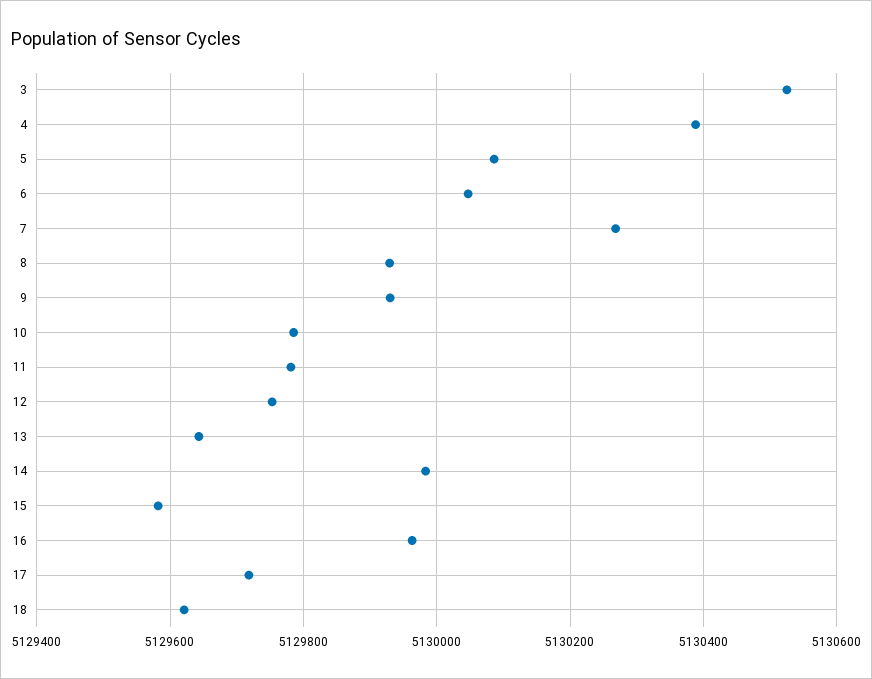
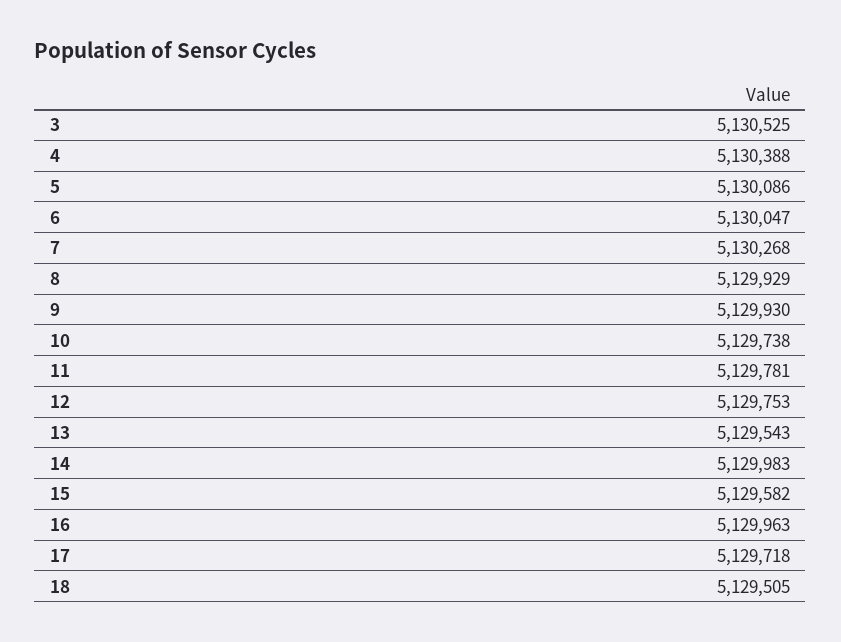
10: 5129780 -> 5129738
13: 5129640 -> 5129543
18: 5129620 -> 5129505

